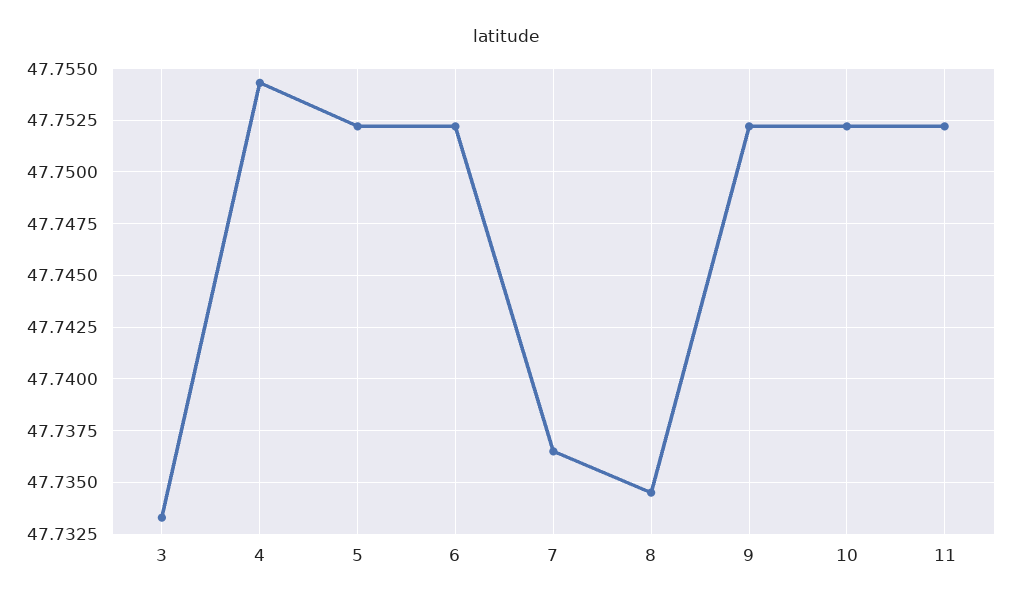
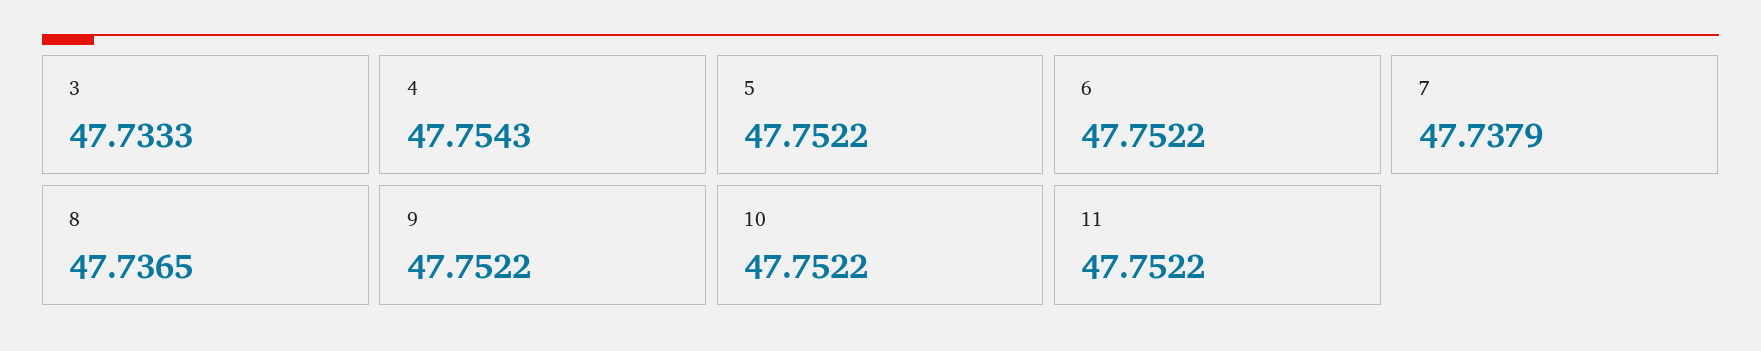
7: 47.7365 -> 47.7379
8: 47.7345 -> 47.7365

